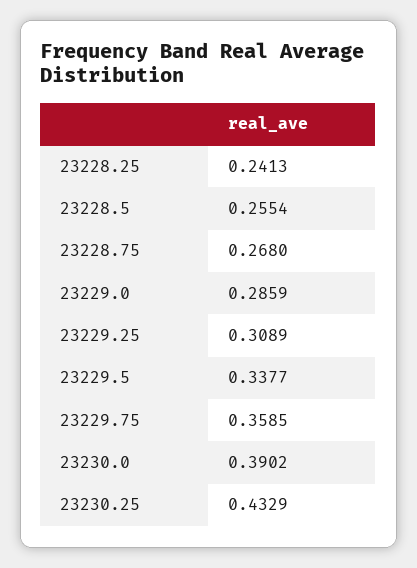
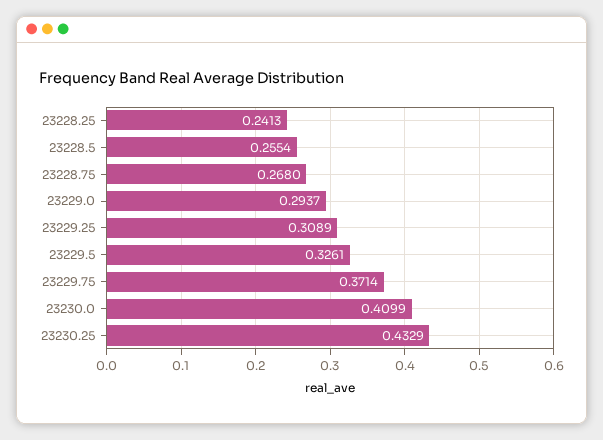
23229.0: 0.2859 -> 0.2937
23229.5: 0.3377 -> 0.3261
23229.75: 0.3585 -> 0.3714
23230.0: 0.3902 -> 0.4099

